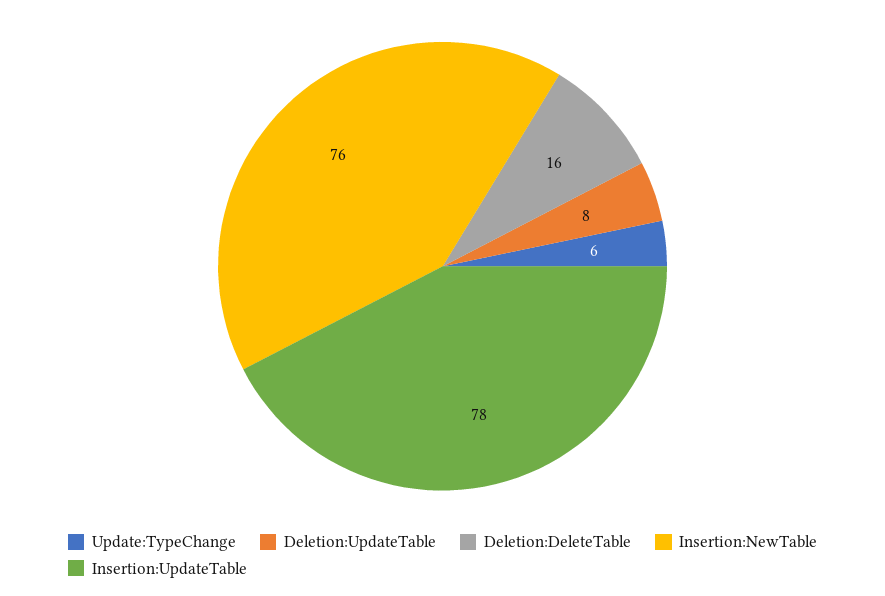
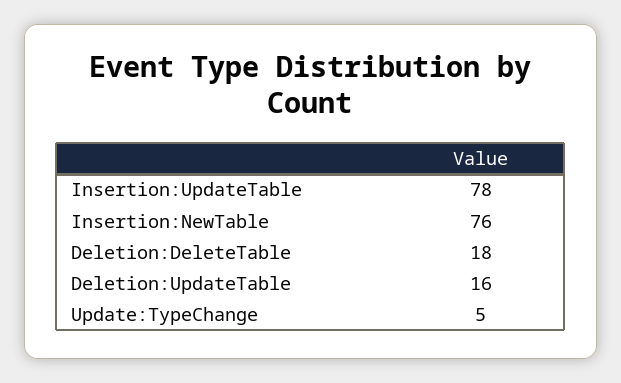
Update:TypeChange: 6 -> 5
Deletion:UpdateTable: 8 -> 16
Deletion:DeleteTable: 16 -> 18

